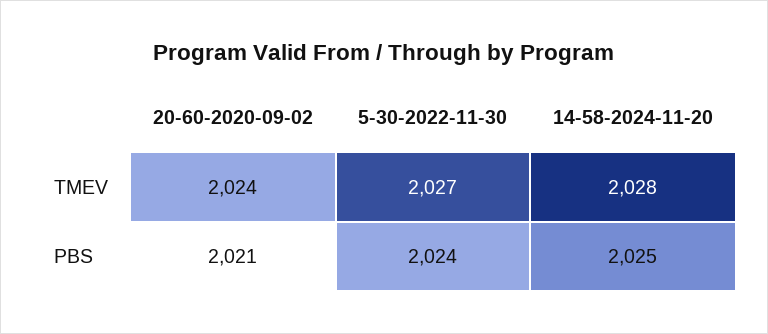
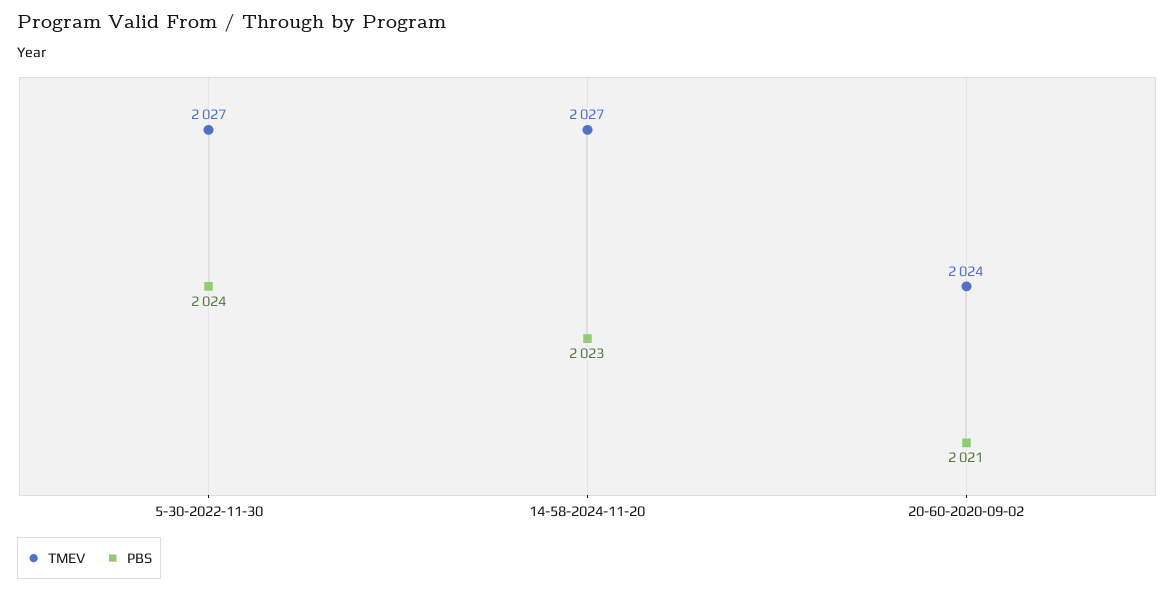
TMEV, 14-58-2024-11-20: 2028 -> 2027
PBS, 14-58-2024-11-20: 2025 -> 2023

